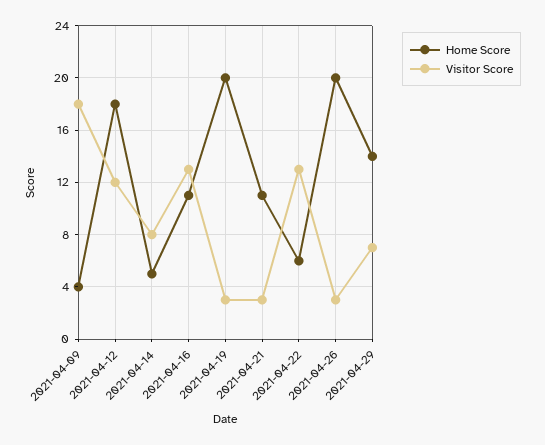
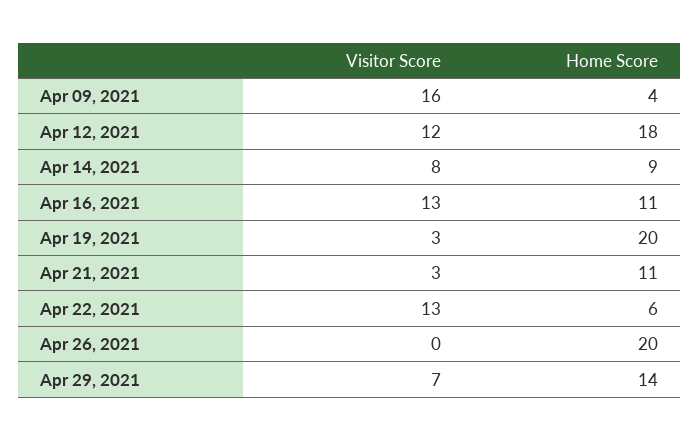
Visitor Score, 2021-04-09: 18 -> 16
Home Score, 2021-04-14: 5 -> 9
Visitor Score, 2021-04-26: 3 -> 0

